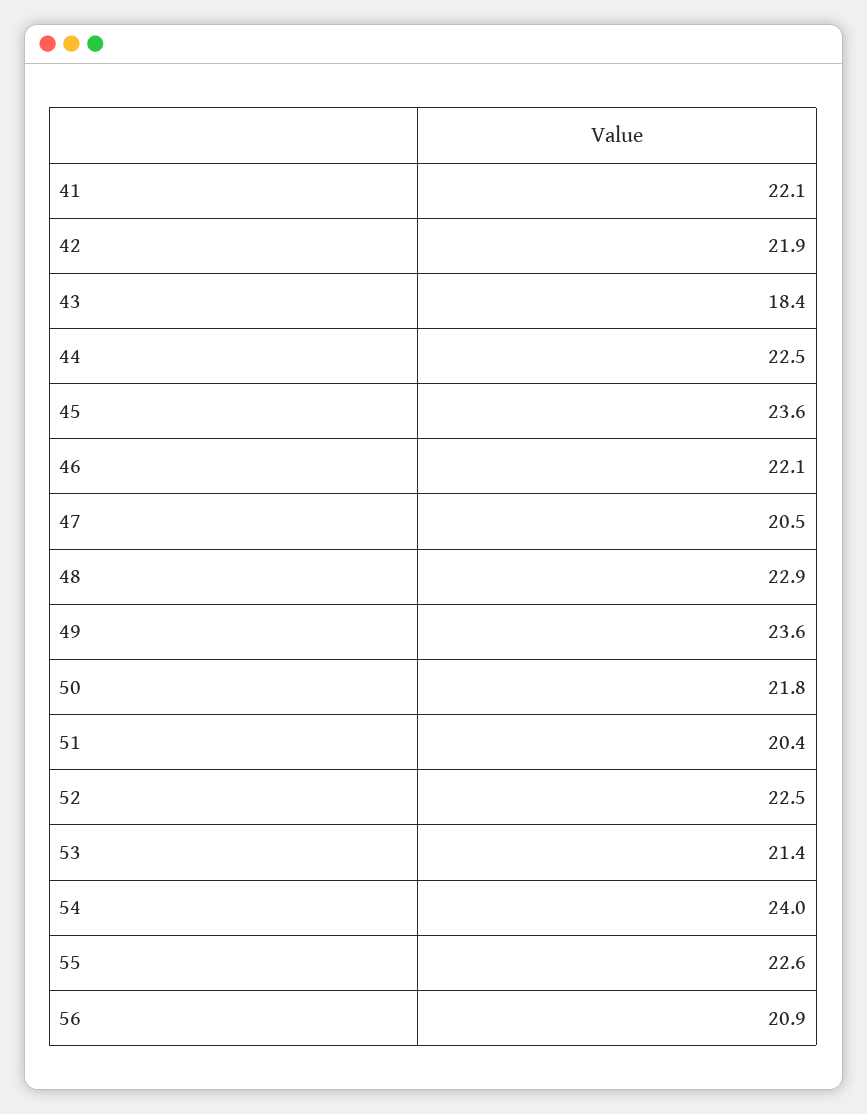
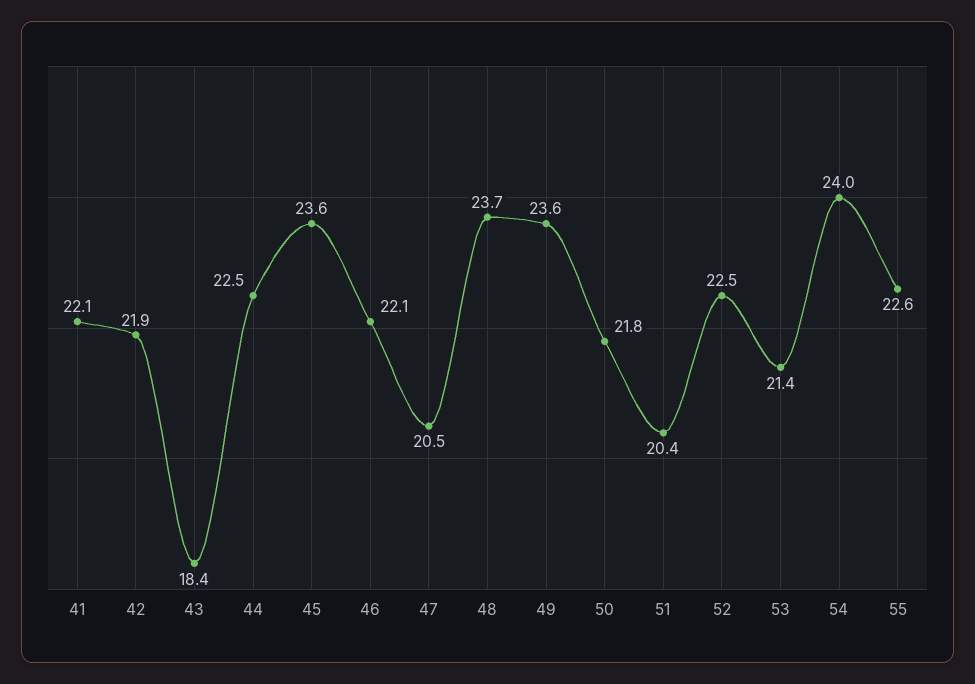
48: 22.9 -> 23.7
56: 20.9 -> none

